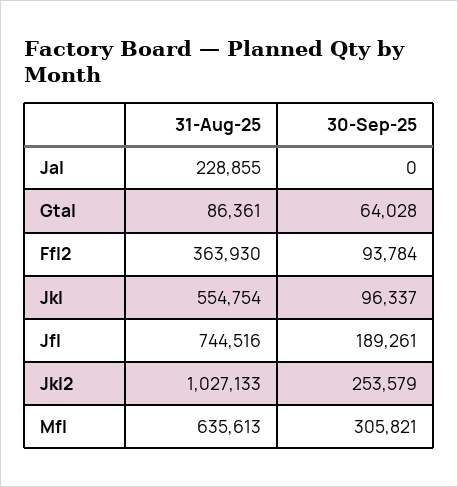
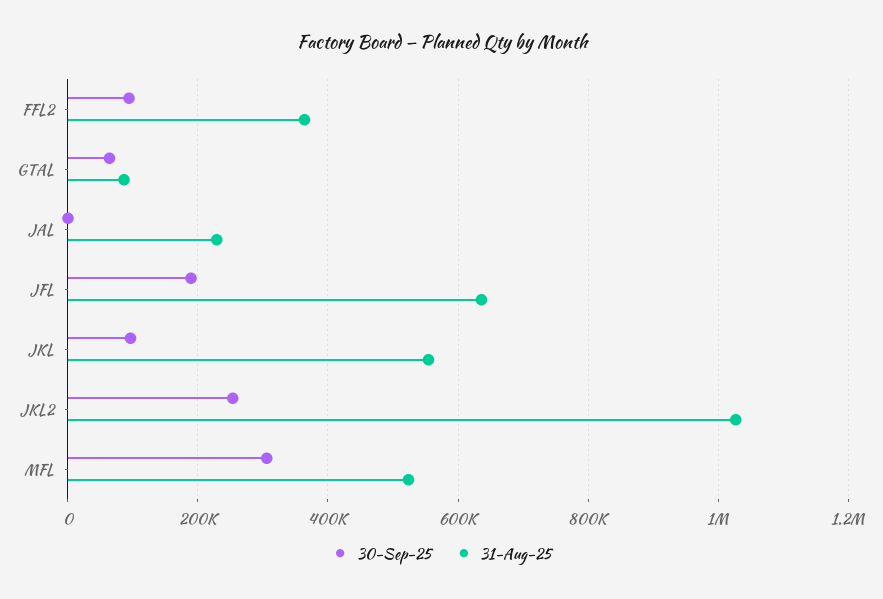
31-Aug-25, Jfl: 744516 -> 640000
31-Aug-25, Mfl: 635613 -> 520000

